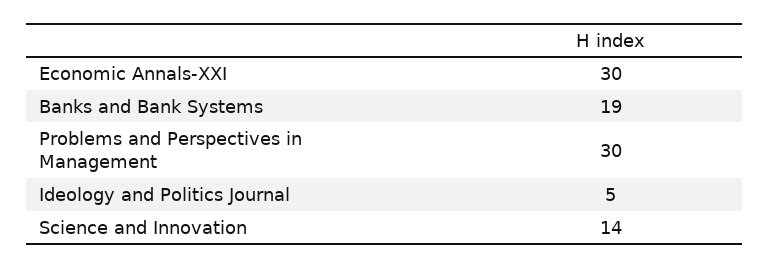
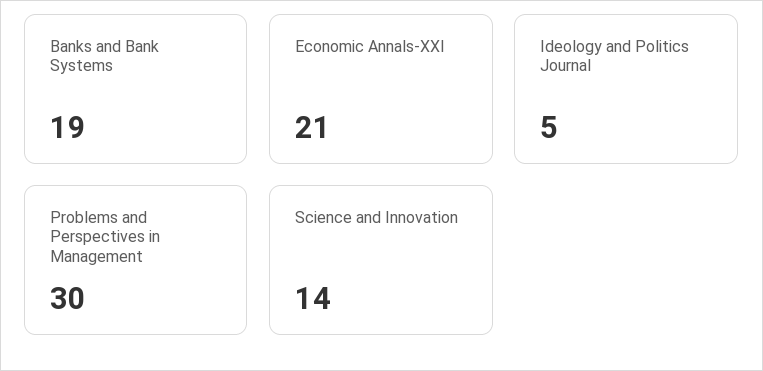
Economic Annals-XXI: 30 -> 21

